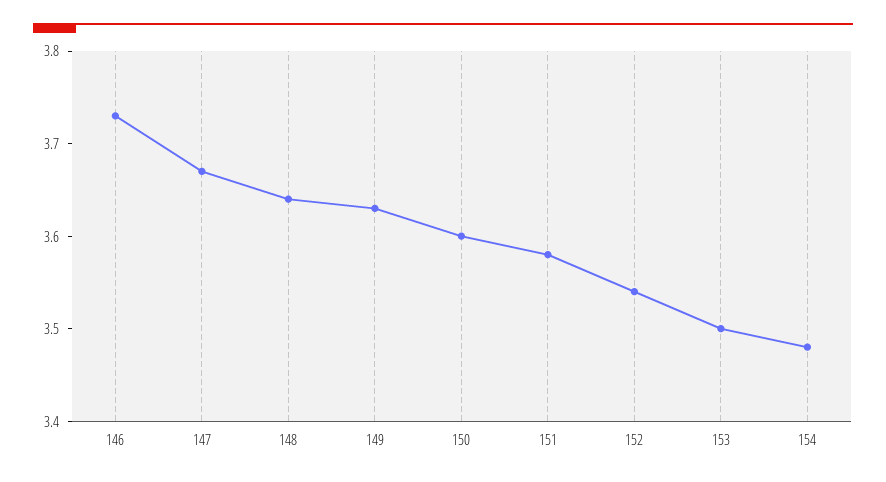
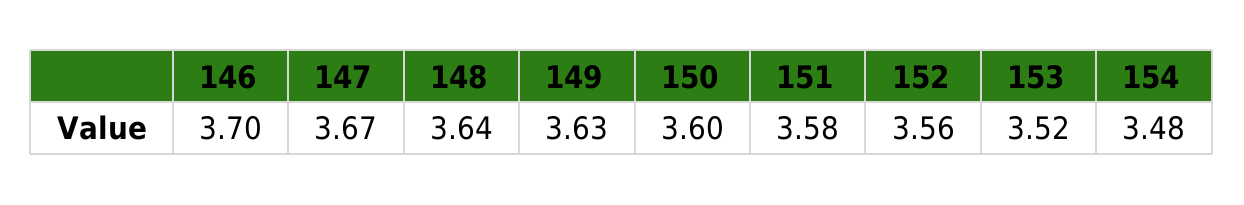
146: 3.73 -> 3.7
152: 3.54 -> 3.56
153: 3.5 -> 3.52

